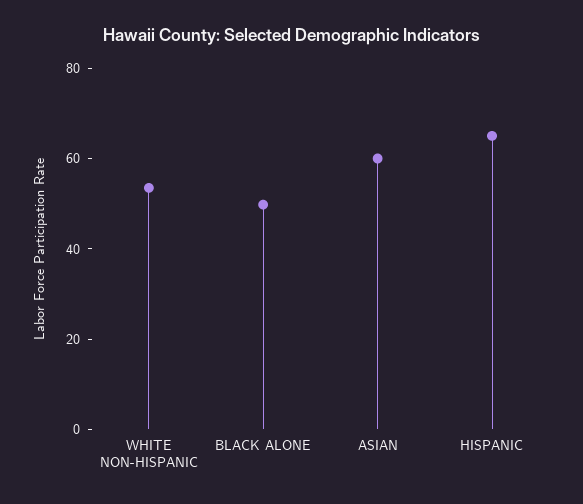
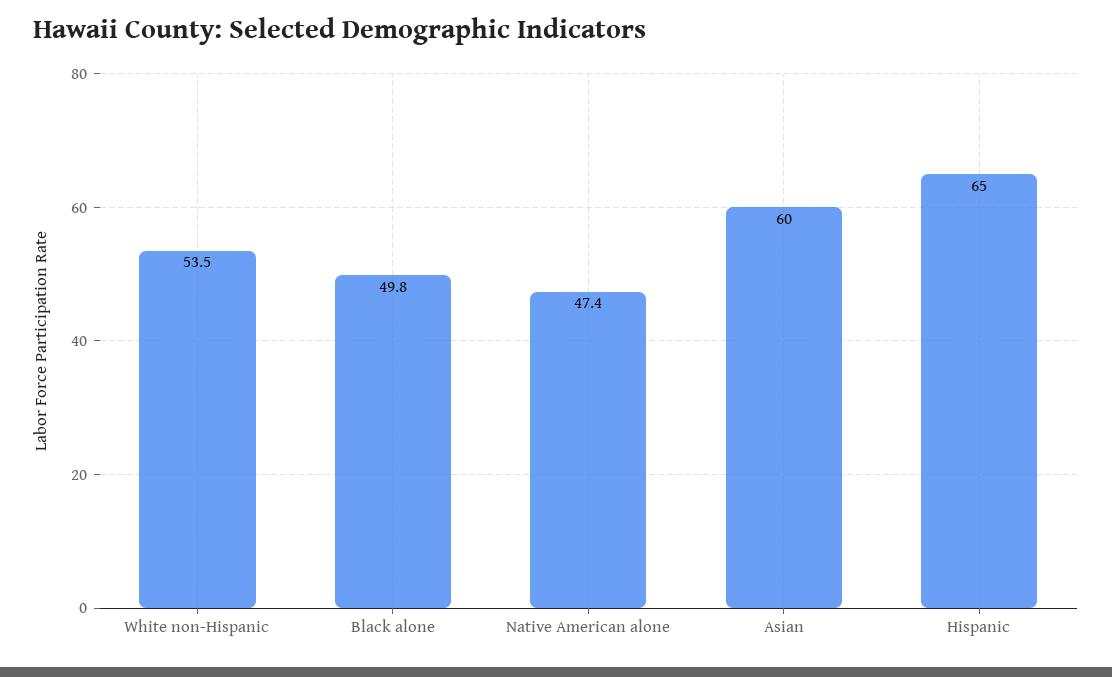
Native American alone: none -> 47.4

